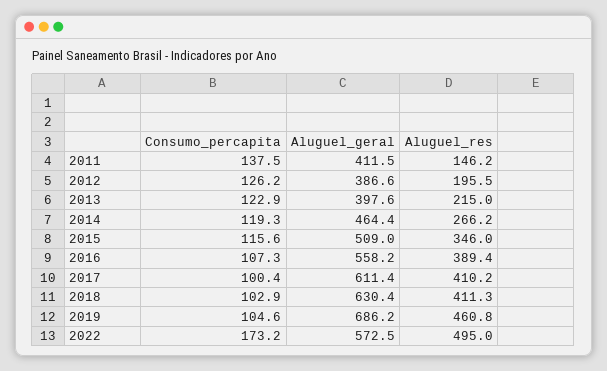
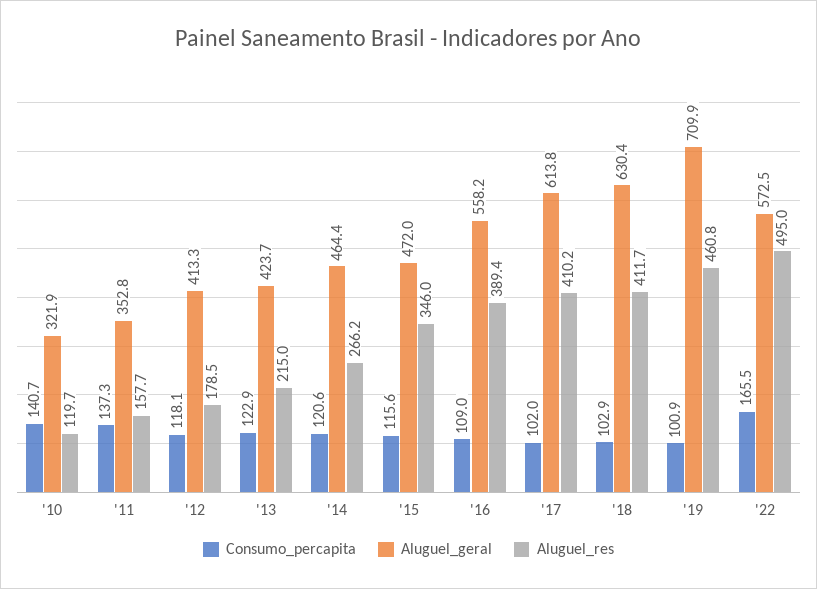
Consumo_percapita, 2011: 137.5 -> 137.3
Aluguel_geral, 2011: 411.5 -> 352.8
Aluguel_res, 2011: 146.2 -> 157.7
Consumo_percapita, 2012: 126.2 -> 118.1
Aluguel_geral, 2012: 386.6 -> 413.3
Aluguel_res, 2012: 195.5 -> 178.5
Aluguel_geral, 2013: 397.6 -> 423.7
Consumo_percapita, 2014: 119.3 -> 120.6
Aluguel_geral, 2015: 509 -> 472
Consumo_percapita, 2016: 107.3 -> 109
Consumo_percapita, 2017: 100.4 -> 102
Aluguel_geral, 2017: 611.4 -> 613.8
Aluguel_res, 2018: 411.3 -> 411.7
Consumo_percapita, 2019: 104.6 -> 100.9
Aluguel_geral, 2019: 686.2 -> 709.9
Consumo_percapita, 2022: 173.2 -> 165.5
Consumo_percapita, '10: none -> 140.7
Aluguel_geral, '10: none -> 321.9
Aluguel_res, '10: none -> 119.7

